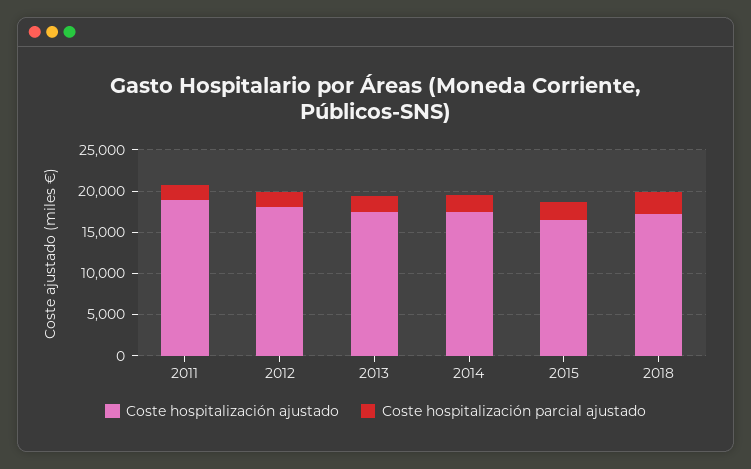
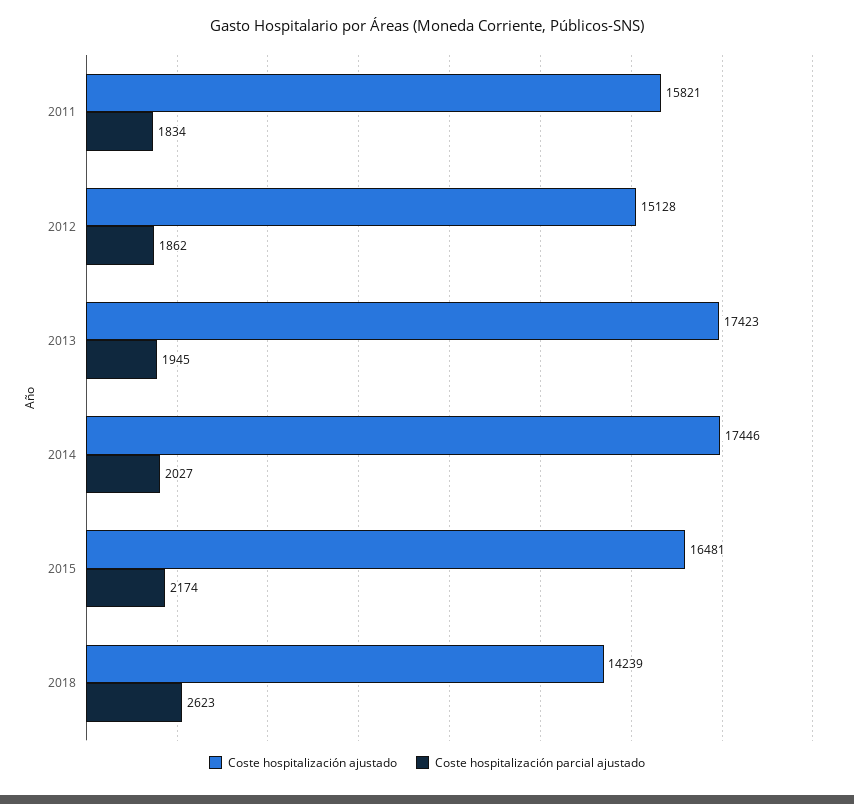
Coste hospitalización ajustado, 2011: 19000 -> 15821
Coste hospitalización ajustado, 2012: 18000 -> 15128
Coste hospitalización ajustado, 2018: 17000 -> 14239

